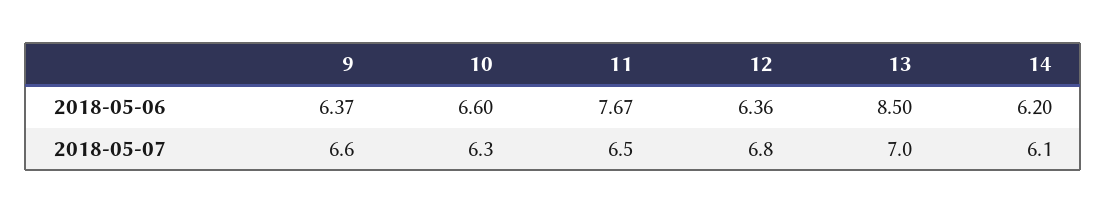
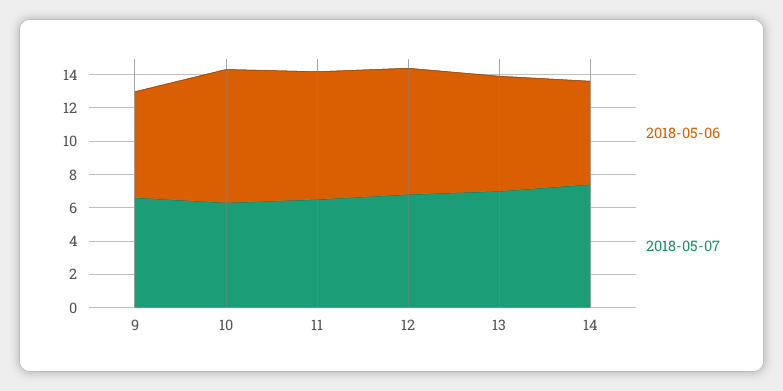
2018-05-06, 10: 6.6 -> 8
2018-05-06, 12: 6.36 -> 7.5
2018-05-06, 13: 8.5 -> 7
2018-05-07, 14: 6.1 -> 7.5

